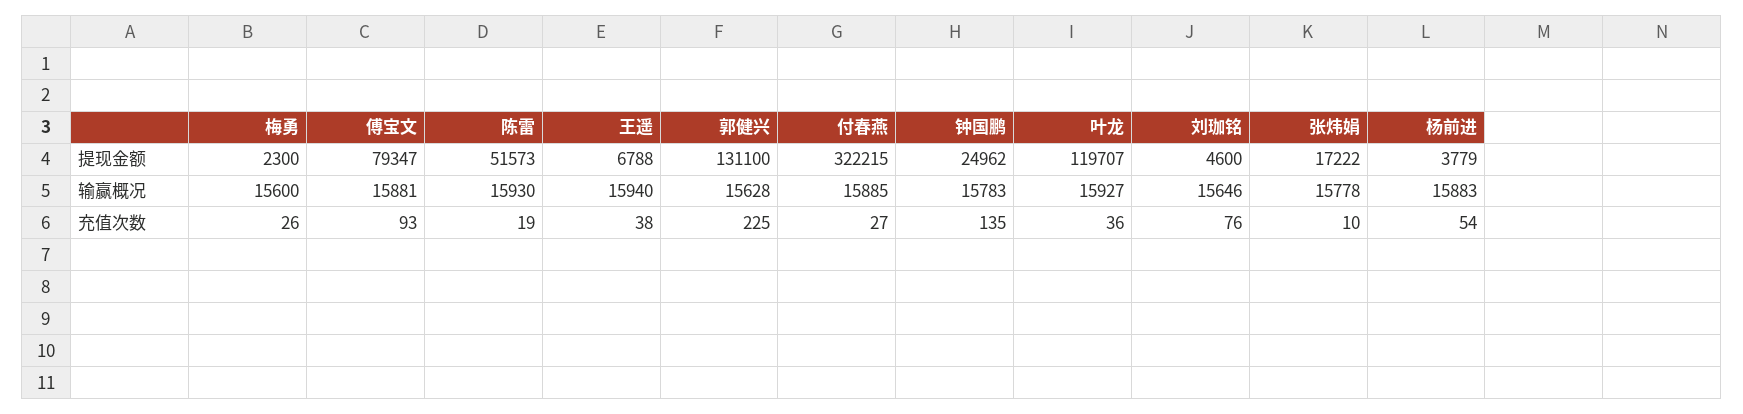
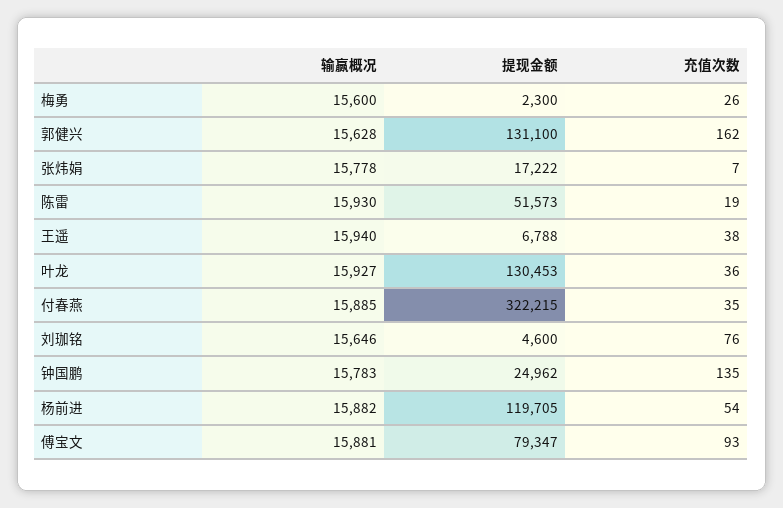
叶龙, 提现金额: 119707 -> 130453
杨前进, 提现金额: 3779 -> 119705
杨前进, 输赢概况: 15883 -> 15882
郭健兴, 充值次数: 225 -> 162
付春燕, 充值次数: 27 -> 35
张炜娟, 充值次数: 10 -> 7

